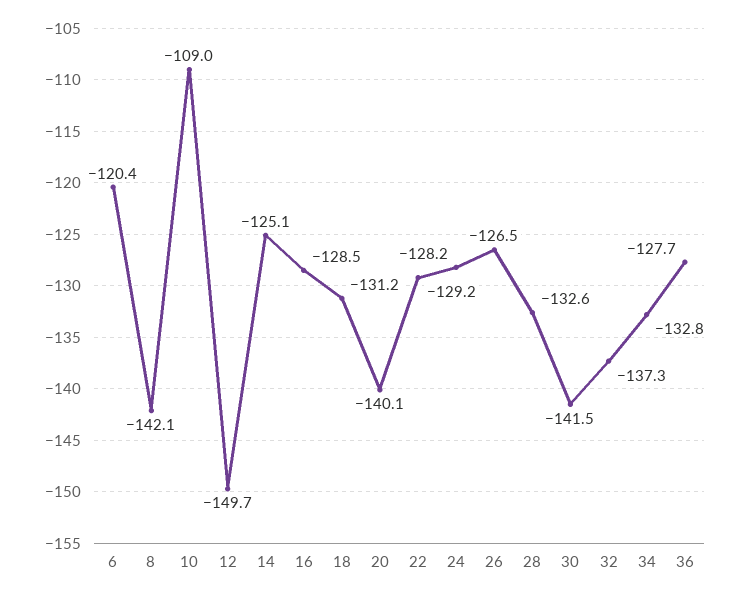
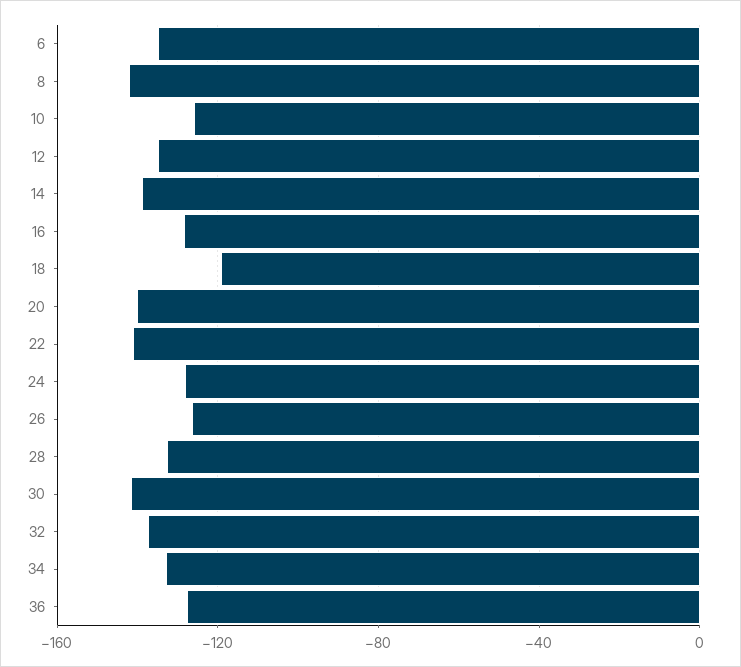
6: -120.4 -> -135
10: -109 -> -125
12: -149.7 -> -135
14: -125.1 -> -140
18: -131.2 -> -120
22: -129.2 -> -140

